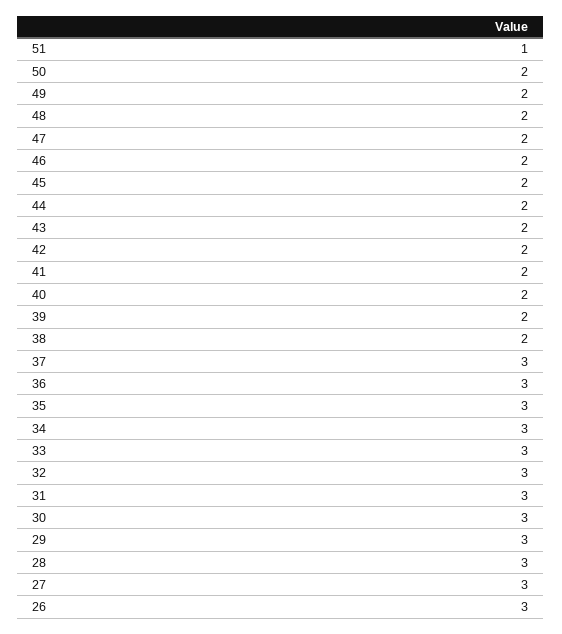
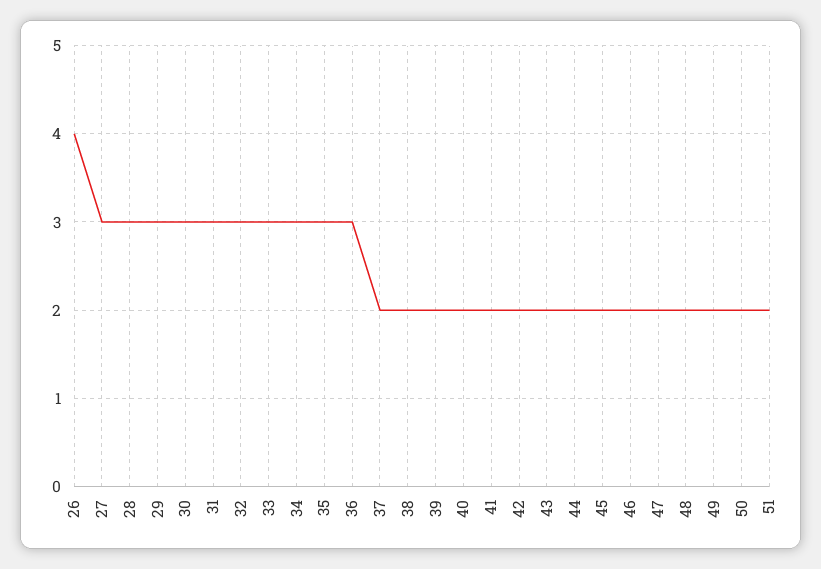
51: 1 -> 2
37: 3 -> 2
26: 3 -> 4

